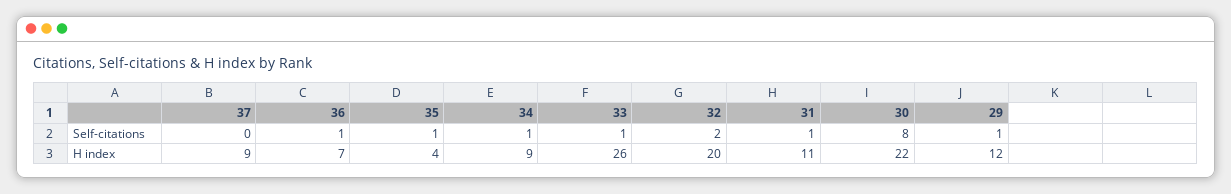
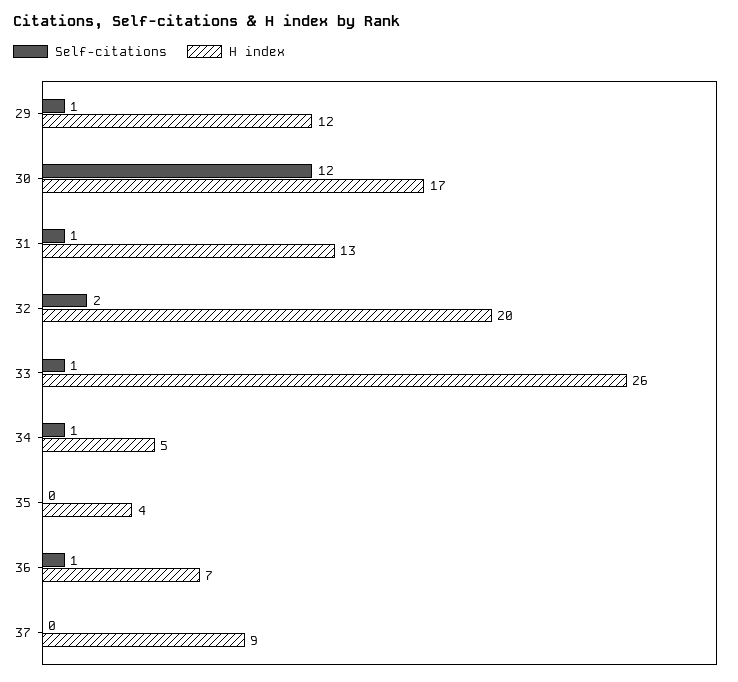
Self-citations, 35: 1 -> 0
Self-citations, 30: 8 -> 12
H index, 34: 9 -> 5
H index, 31: 11 -> 13
H index, 30: 22 -> 17

